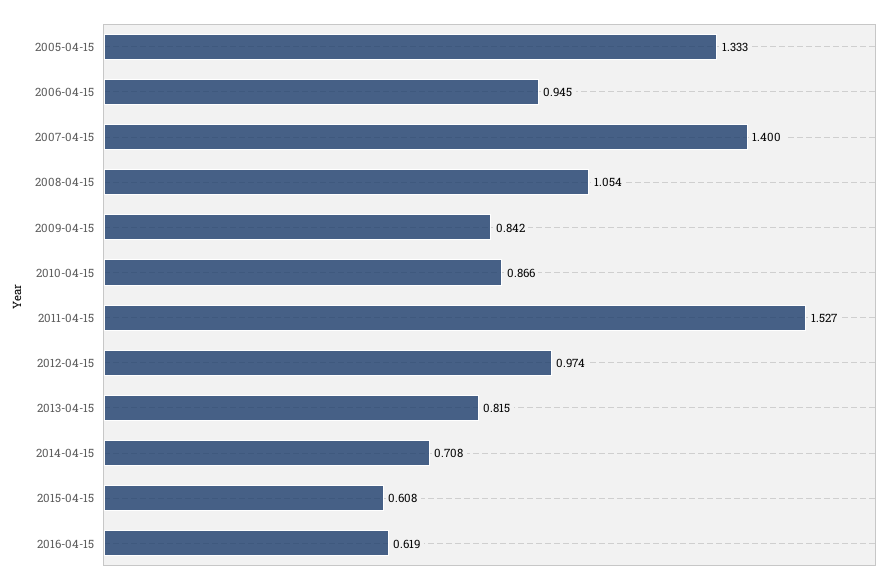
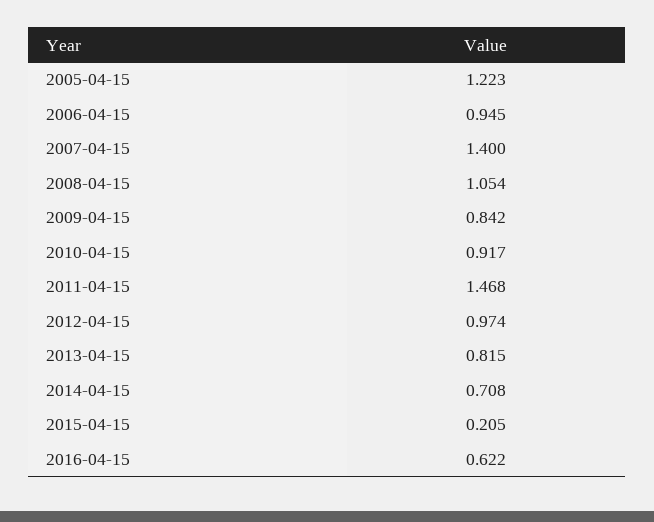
2005-04-15: 1.333 -> 1.223
2010-04-15: 0.866 -> 0.917
2011-04-15: 1.527 -> 1.468
2015-04-15: 0.608 -> 0.205
2016-04-15: 0.619 -> 0.622

